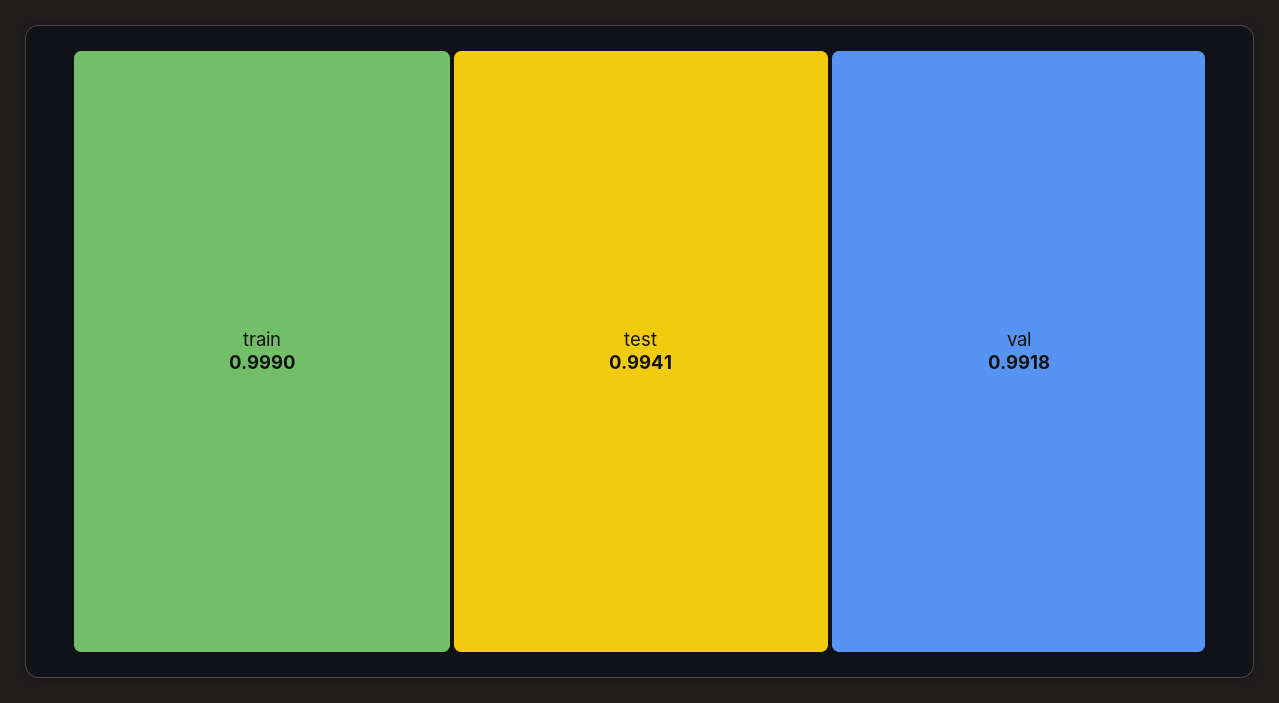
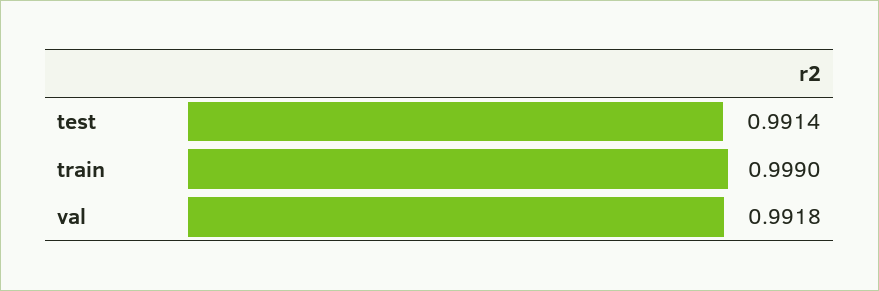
test: 0.9941 -> 0.9914

